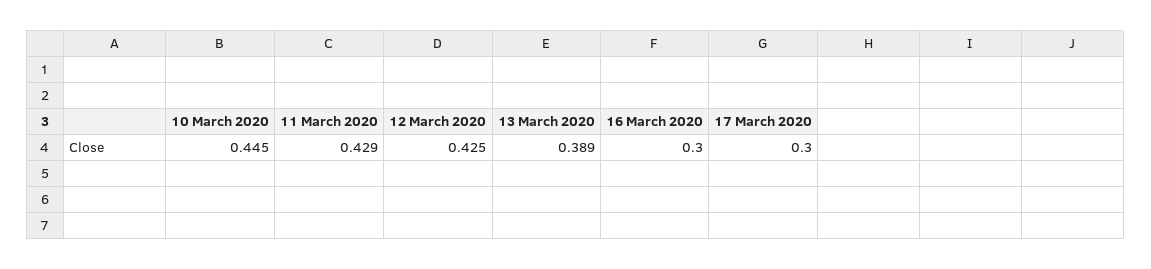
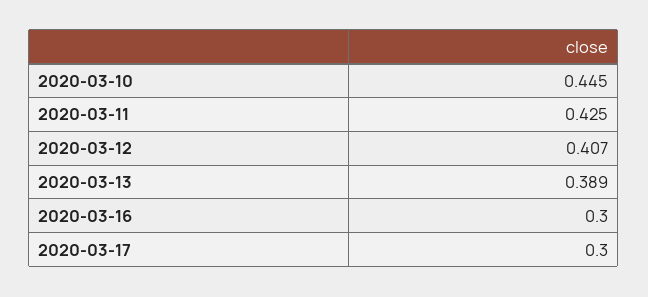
11 March 2020: 0.429 -> 0.425
12 March 2020: 0.425 -> 0.407

